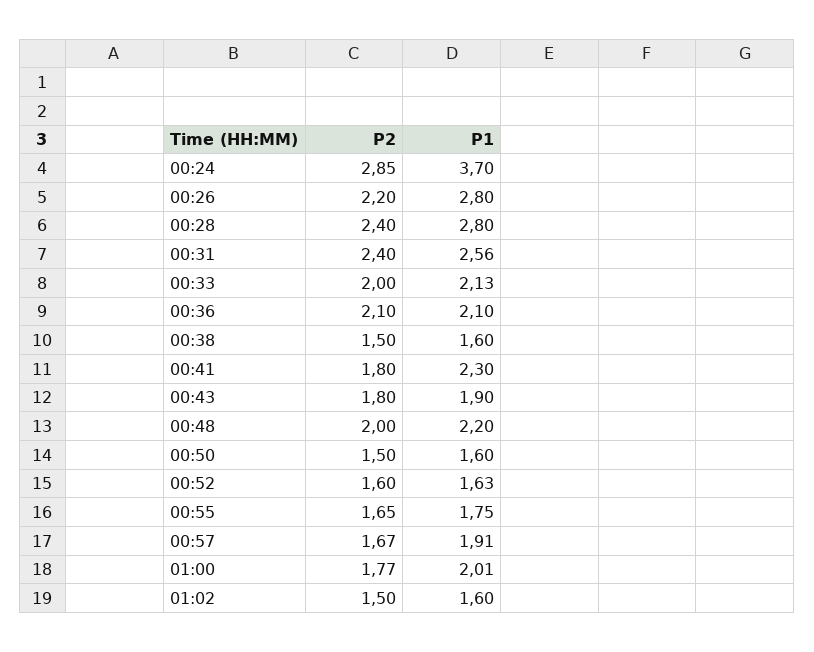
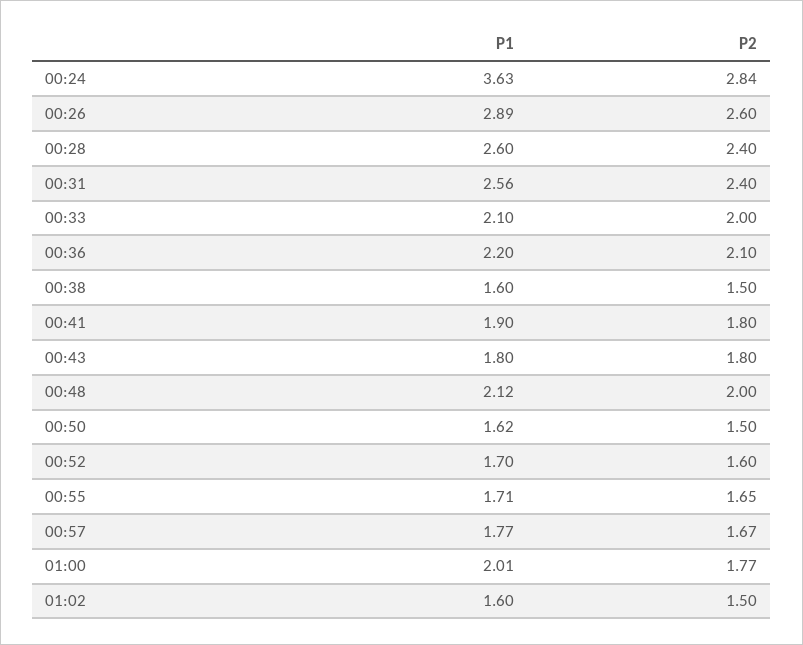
P2, 00:24: 2.85 -> 2.84
P1, 00:24: 3.7 -> 3.63
P2, 00:26: 2.2 -> 2.6
P1, 00:26: 2.8 -> 2.89
P1, 00:28: 2.8 -> 2.6
P1, 00:33: 2.13 -> 2.1
P1, 00:36: 2.1 -> 2.2
P1, 00:41: 2.3 -> 1.9
P1, 00:43: 1.9 -> 1.8
P1, 00:48: 2.2 -> 2.12
P1, 00:50: 1.6 -> 1.62
P1, 00:52: 1.63 -> 1.7
P1, 00:55: 1.75 -> 1.71
P1, 00:57: 1.91 -> 1.77

